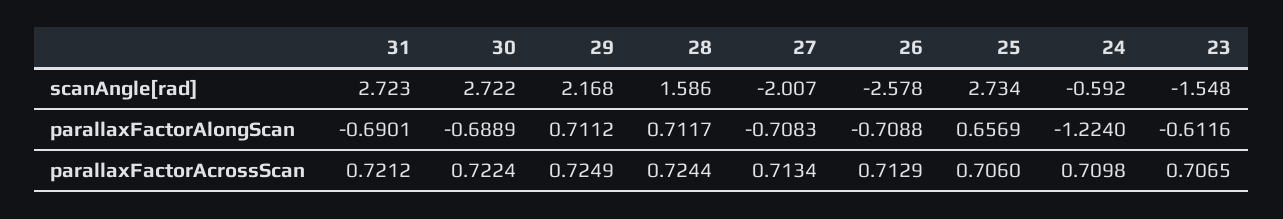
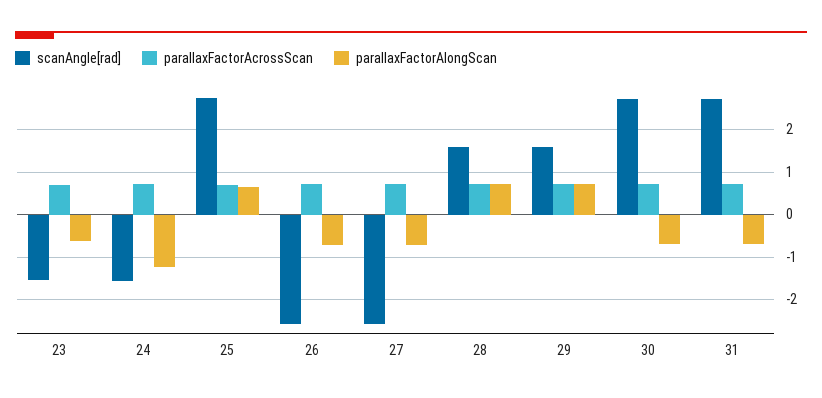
scanAngle[rad], 29: 2.168 -> 1.6
scanAngle[rad], 27: -2.007 -> -2.6
scanAngle[rad], 24: -0.592 -> -1.6

